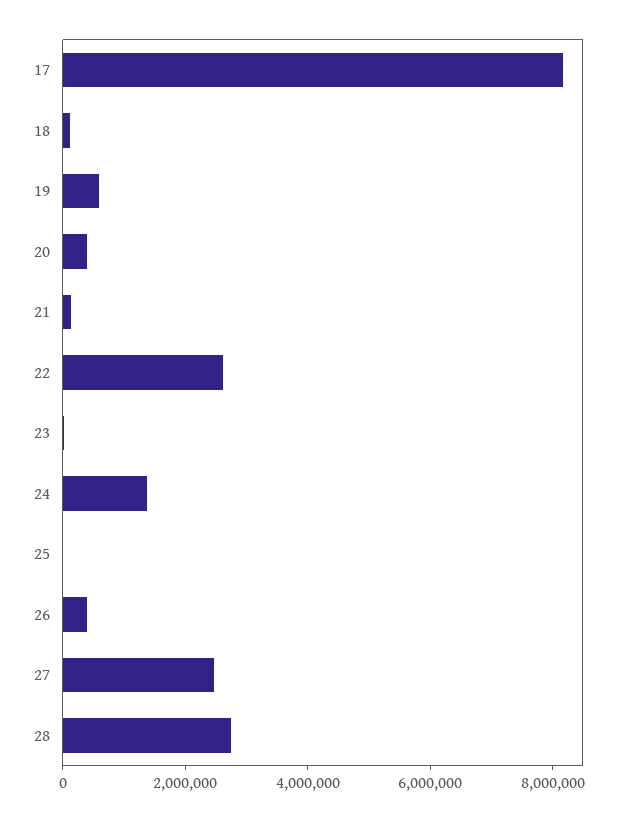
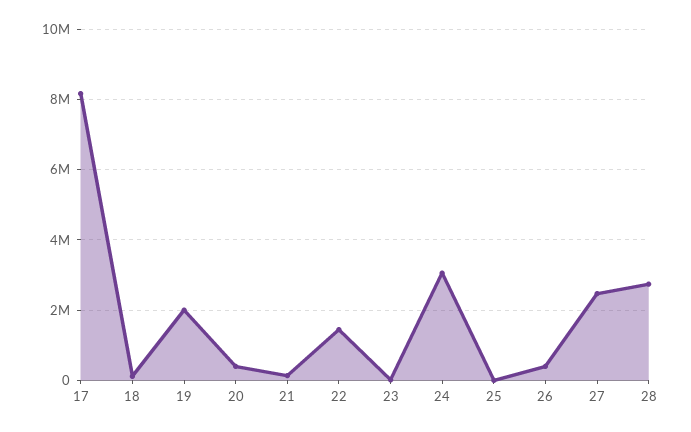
19: 500000 -> 2000000
22: 2500000 -> 1400000
24: 1500000 -> 3000000

